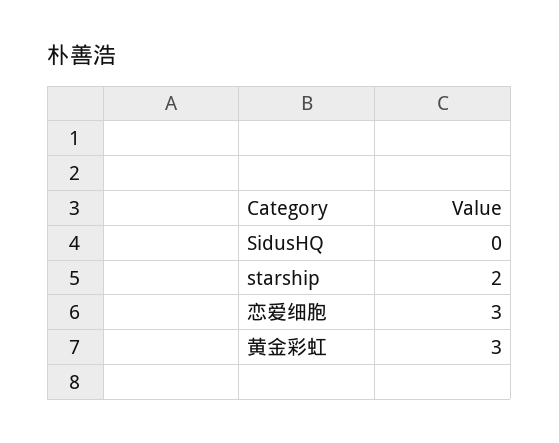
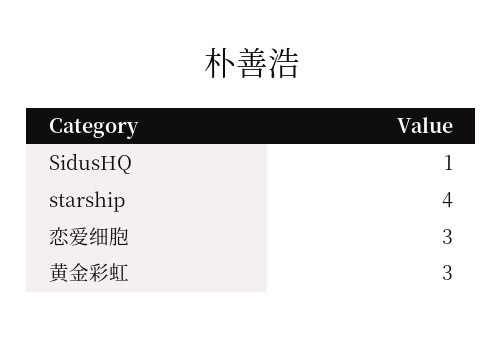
SidusHQ: 0 -> 1
starship: 2 -> 4

